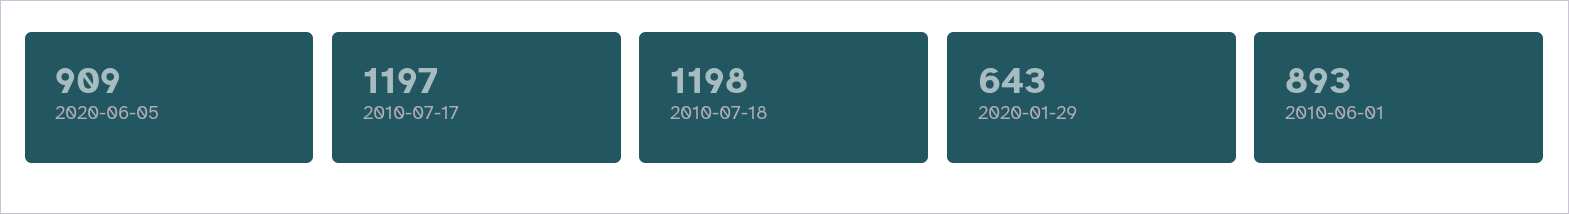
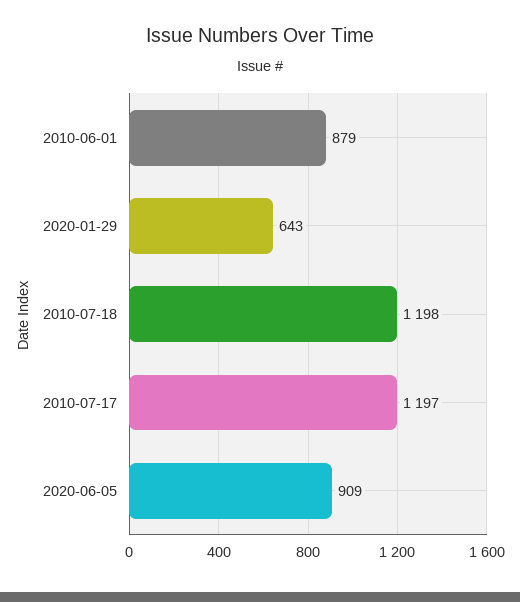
2010-06-01: 893 -> 879

